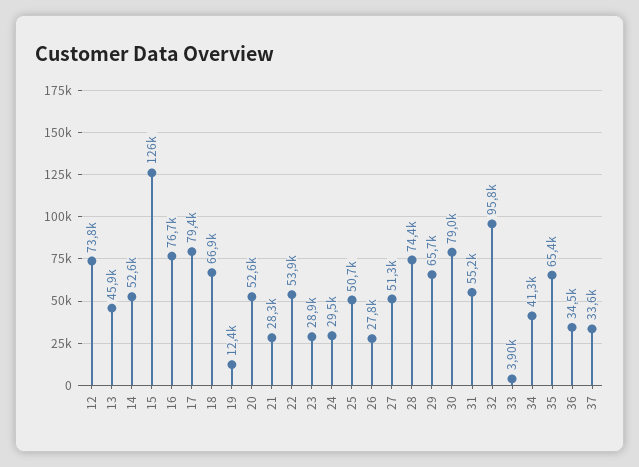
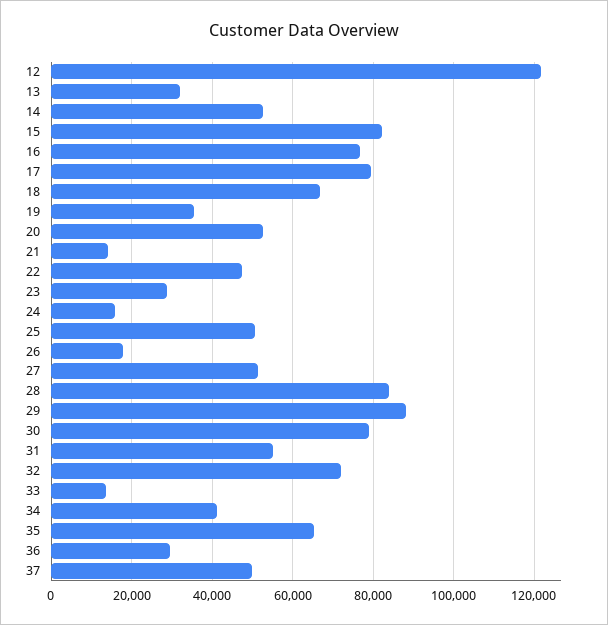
12: 73800 -> 122000
13: 45900 -> 32000
15: 126000 -> 82000
19: 12400 -> 36000
21: 28300 -> 14000
22: 53900 -> 48000
24: 29500 -> 16000
26: 27800 -> 18000
28: 74400 -> 84000
29: 65700 -> 88000
32: 95800 -> 72000
33: 3900 -> 14000
36: 34500 -> 30000
37: 33600 -> 50000

